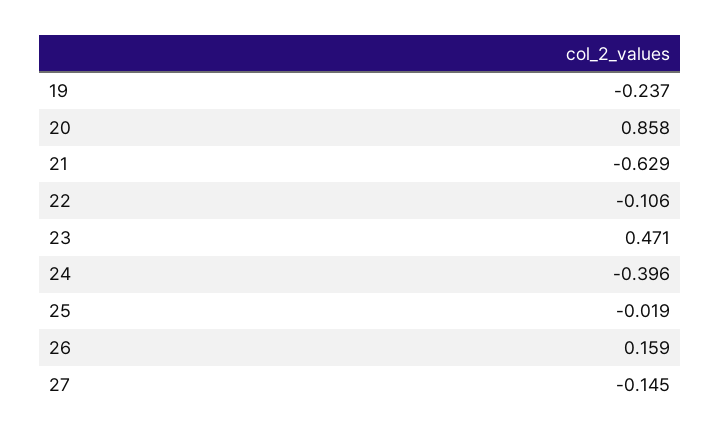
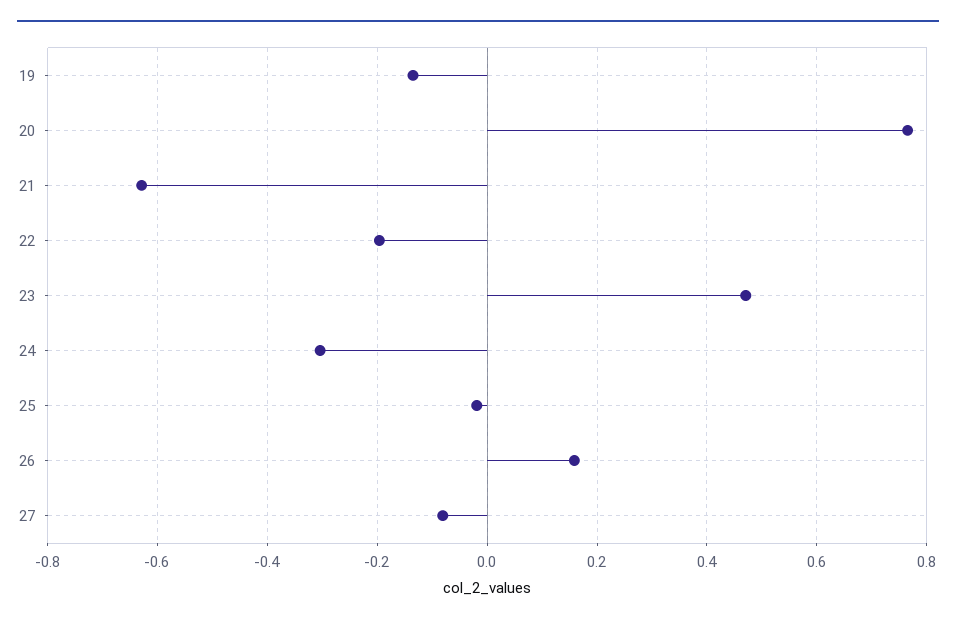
19: -0.237 -> -0.14
20: 0.858 -> 0.76
22: -0.106 -> -0.2
24: -0.396 -> -0.3
27: -0.145 -> -0.08

